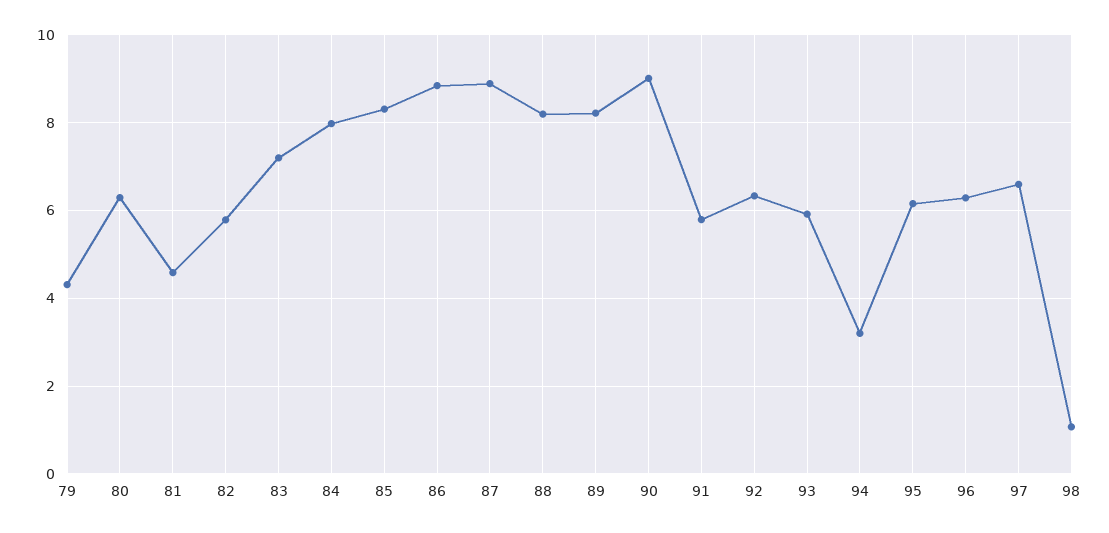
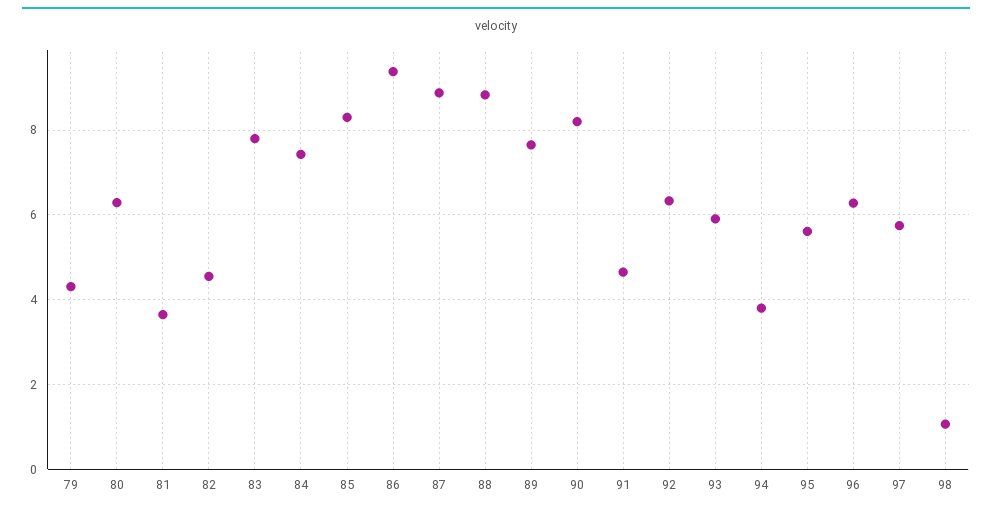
81: 4.6 -> 3.6
82: 5.8 -> 4.6
83: 7.2 -> 7.8
84: 8 -> 7.4
86: 8.8 -> 9.4
88: 8.2 -> 8.8
89: 8.2 -> 7.6
90: 9 -> 8.2
91: 5.8 -> 4.6
94: 3.2 -> 3.8
95: 6.2 -> 5.6
97: 6.6 -> 5.8

